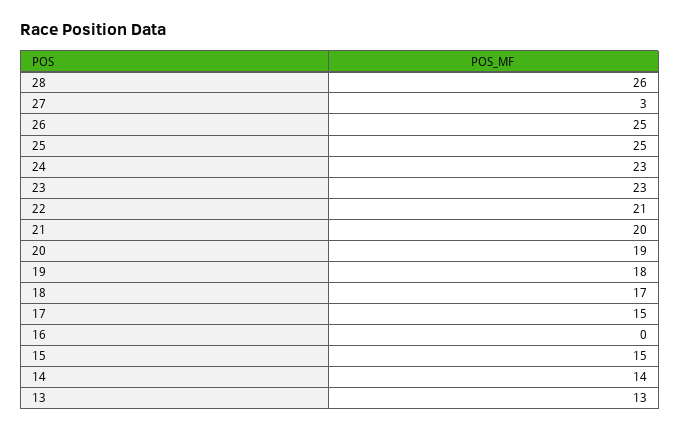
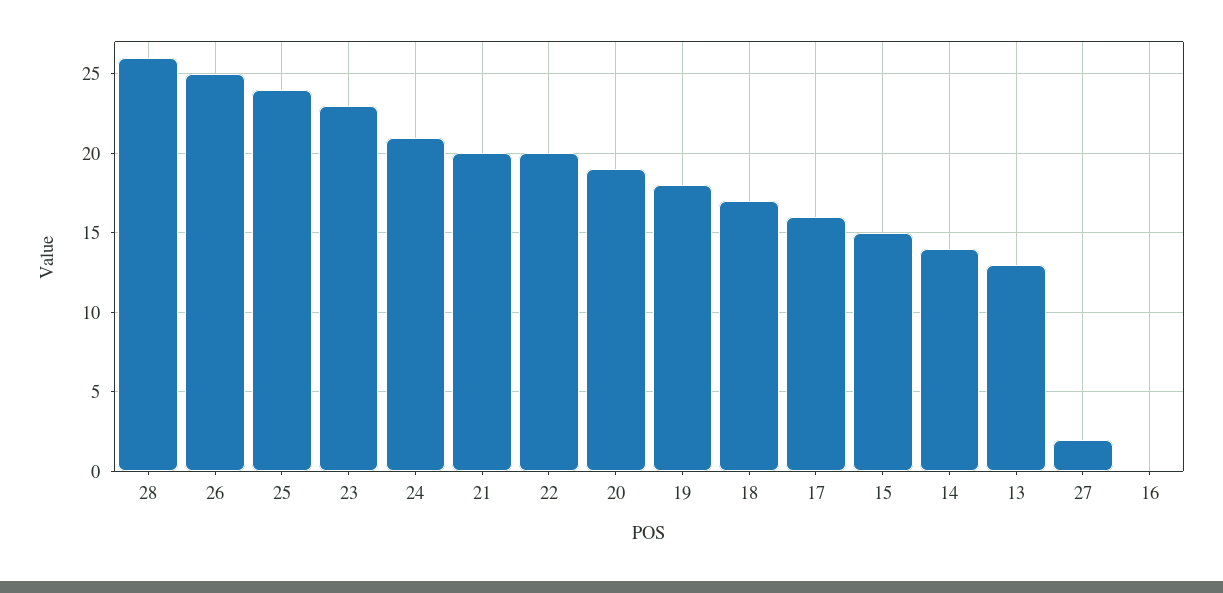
27: 3 -> 2
25: 25 -> 24
24: 23 -> 21
22: 21 -> 20
17: 15 -> 16

